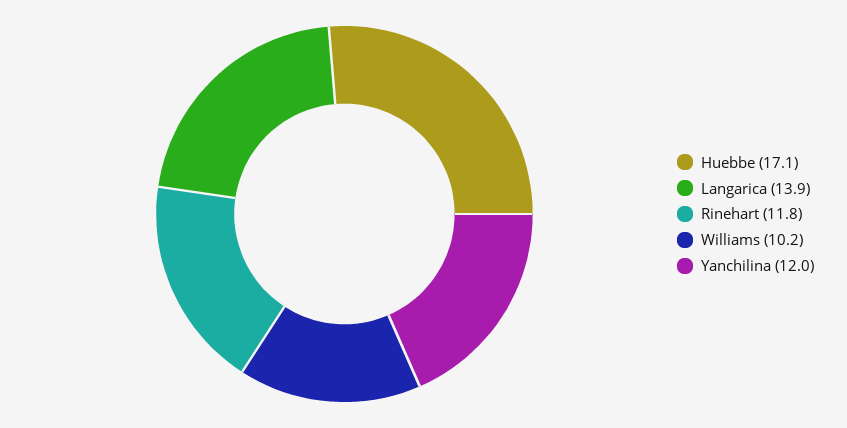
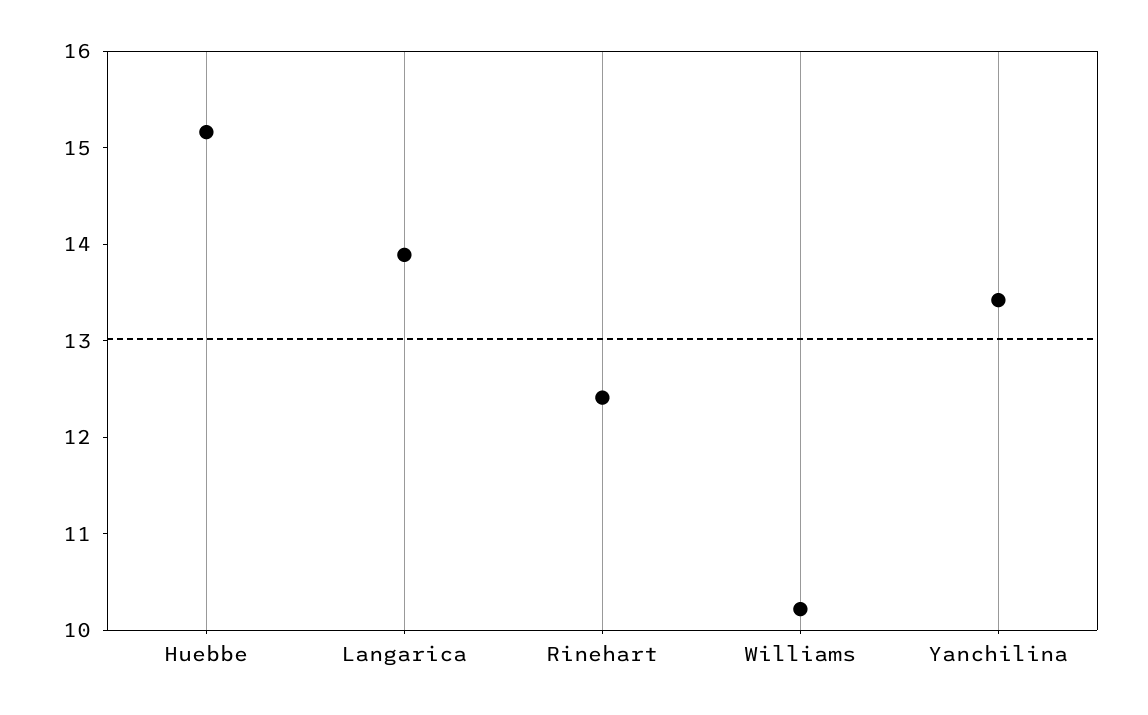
Huebbe: 17.1 -> 15.2
Rinehart: 11.8 -> 12.4
Yanchilina: 12 -> 13.4

